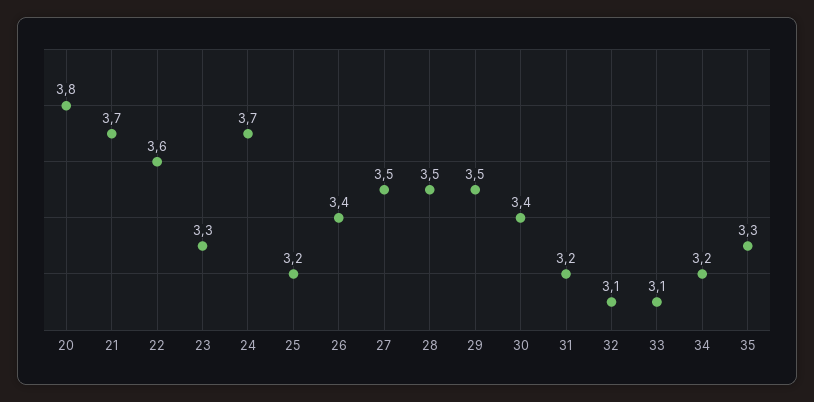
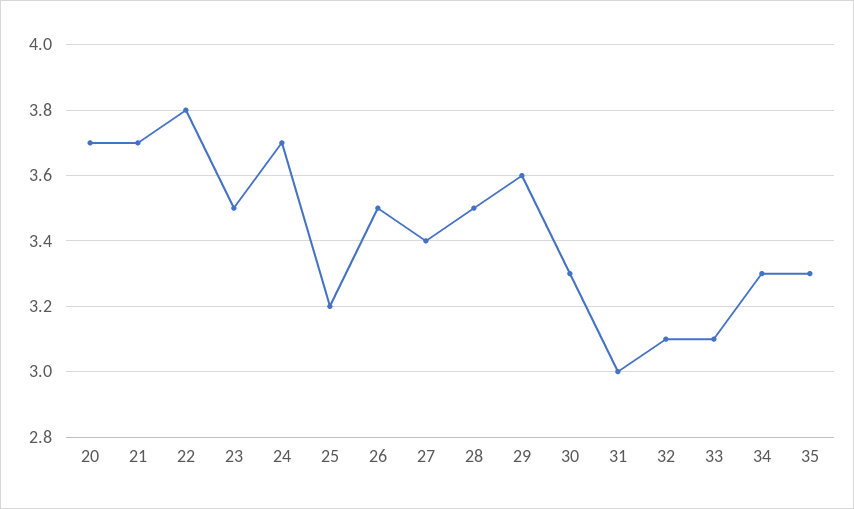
20: 3.8 -> 3.7
22: 3.6 -> 3.8
23: 3.3 -> 3.5
26: 3.4 -> 3.5
27: 3.5 -> 3.4
29: 3.5 -> 3.6
30: 3.4 -> 3.3
31: 3.2 -> 3
34: 3.2 -> 3.3

